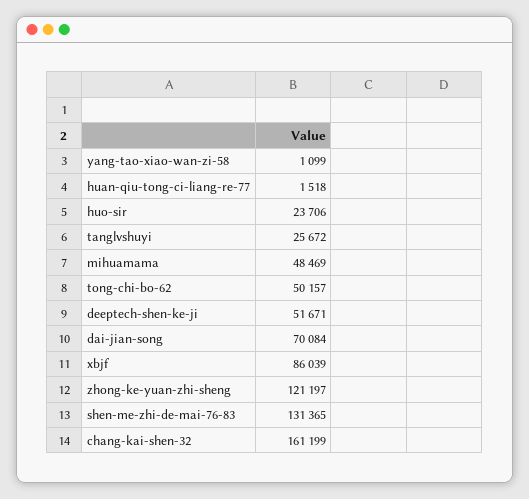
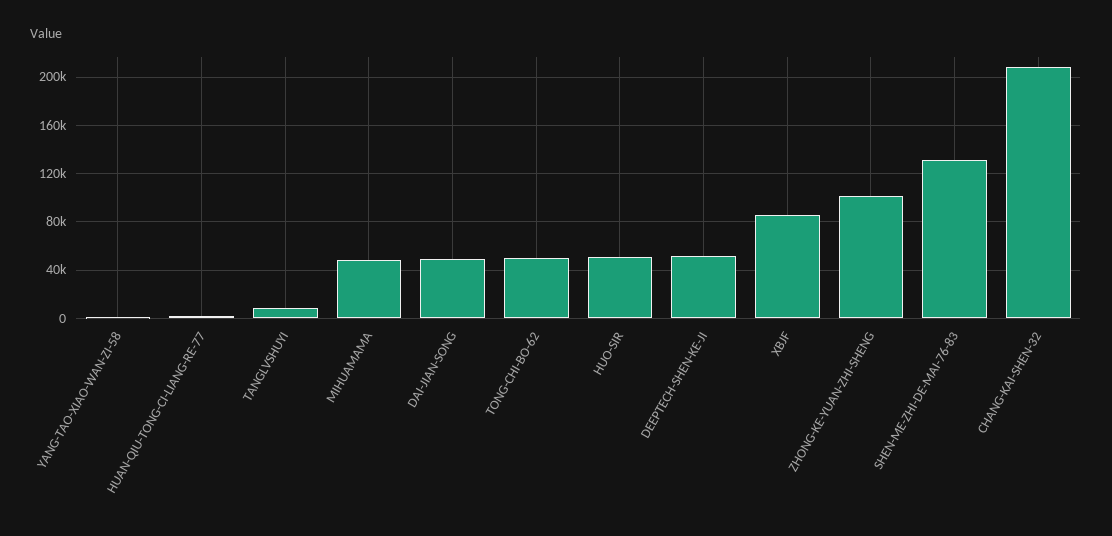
huo-sir: 23706 -> 50000
tanglvshuyi: 25672 -> 10000
dai-jian-song: 70084 -> 50000
zhong-ke-yuan-zhi-sheng: 121197 -> 100000
chang-kai-shen-32: 161199 -> 210000

